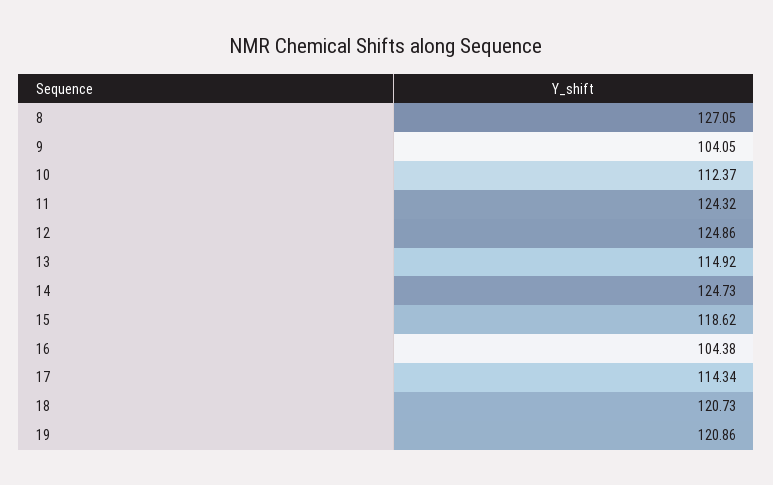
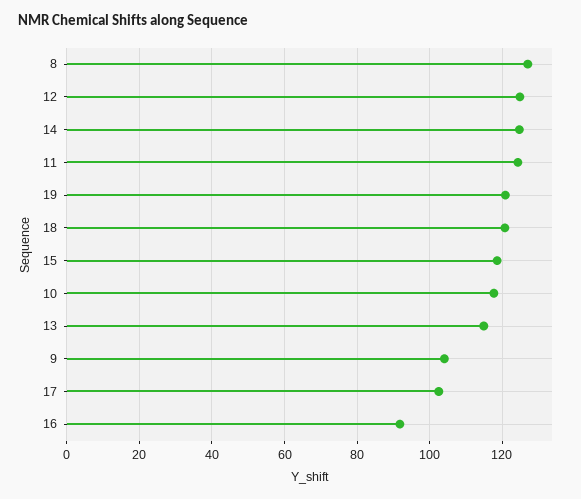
10: 112.37 -> 118
16: 104.38 -> 92
17: 114.34 -> 102

